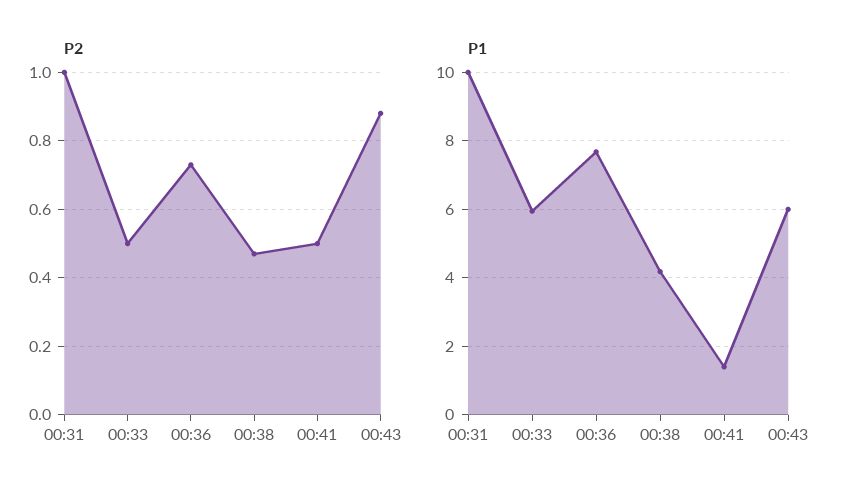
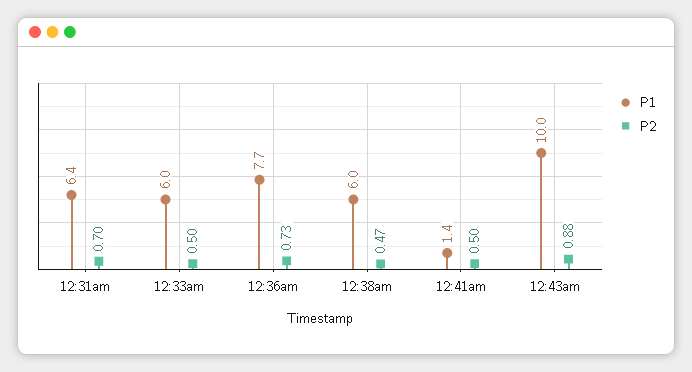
P2, 00:31: 1 -> 0.7
P1, 00:31: 10 -> 6.4
P1, 00:38: 4.2 -> 6
P1, 00:43: 6 -> 10

